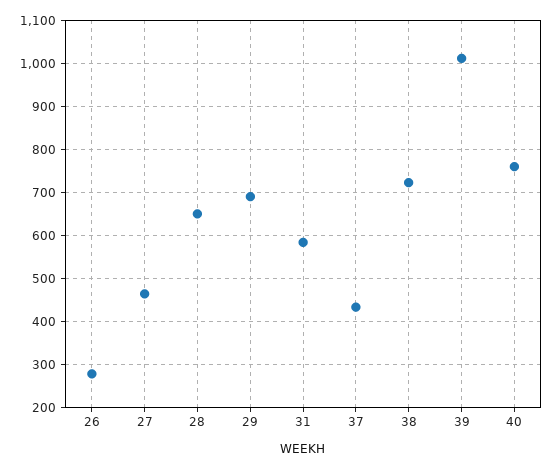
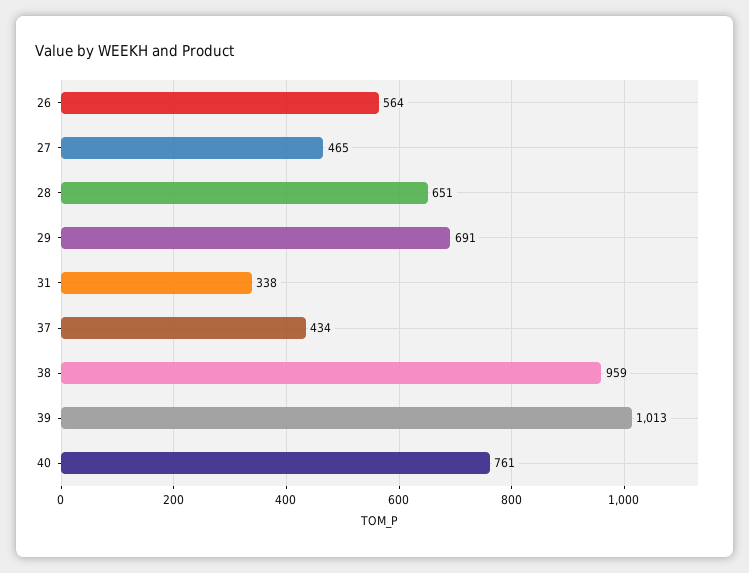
26: 280 -> 564
31: 580 -> 338
38: 720 -> 959

